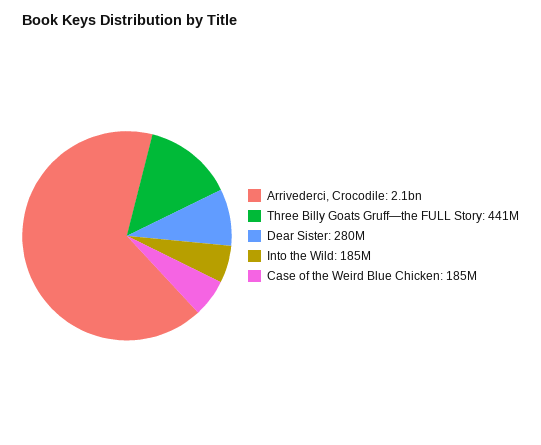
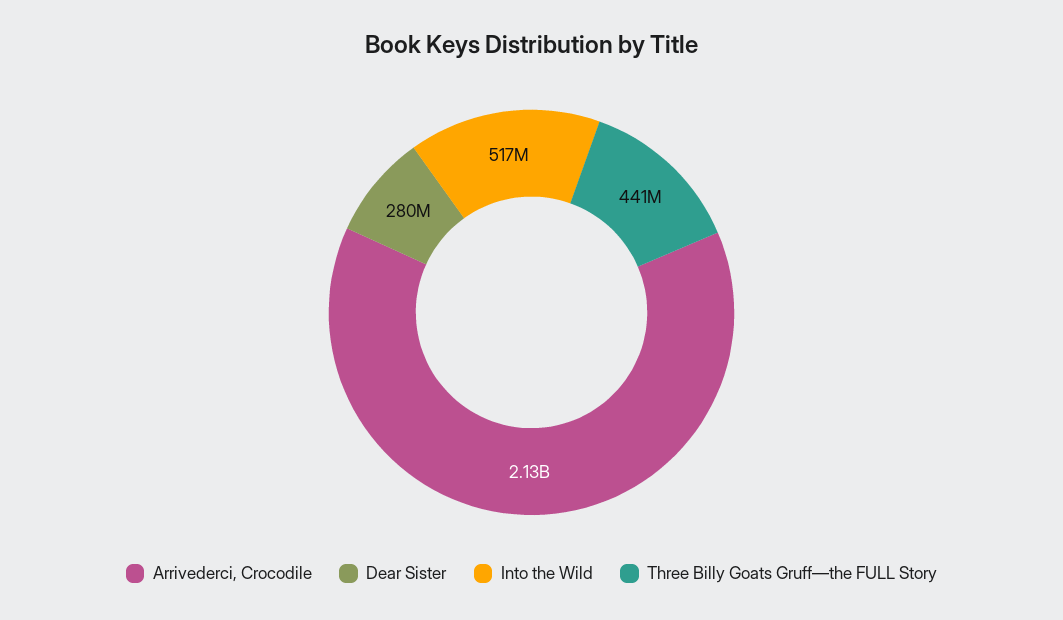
Into the Wild: 185000000 -> 517000000
Case of the Weird Blue Chicken: 185000000 -> none

